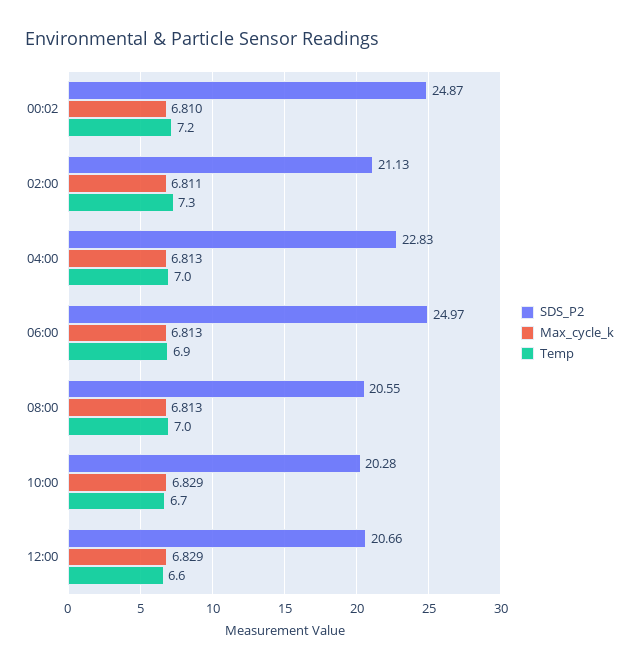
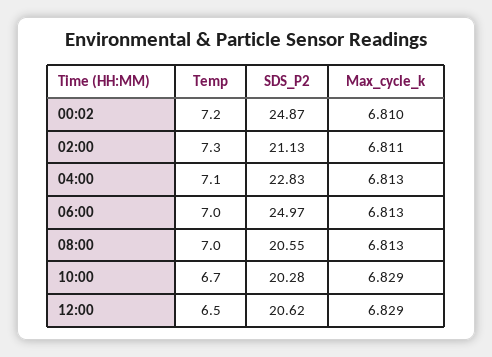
Temp, 04:00: 7 -> 7.1
Temp, 06:00: 6.9 -> 7
SDS_P2, 12:00: 20.66 -> 20.62
Temp, 12:00: 6.6 -> 6.5

